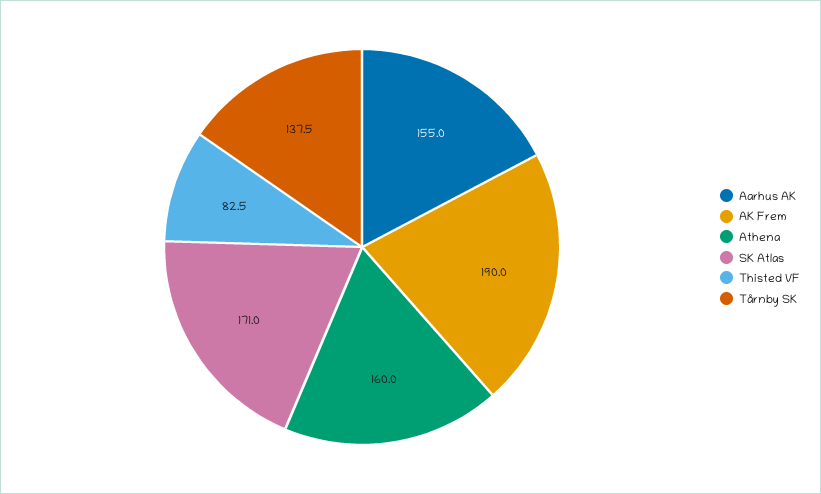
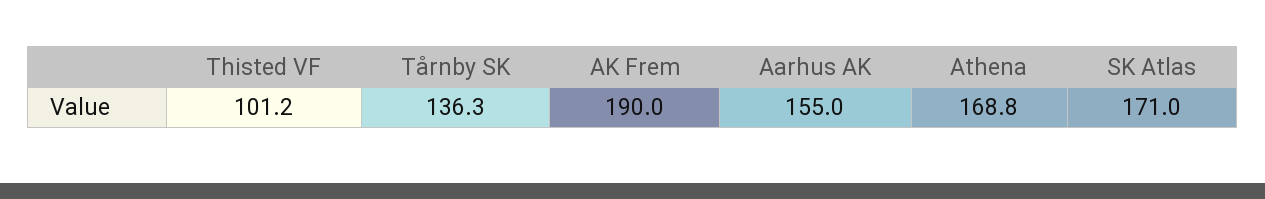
Athena: 160 -> 168.8
Thisted VF: 82.5 -> 101.2
Tårnby SK: 137.5 -> 136.3

